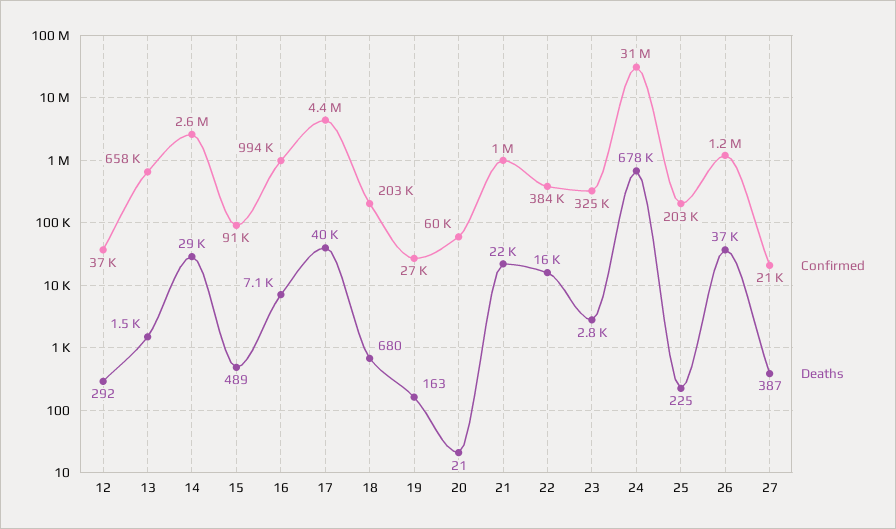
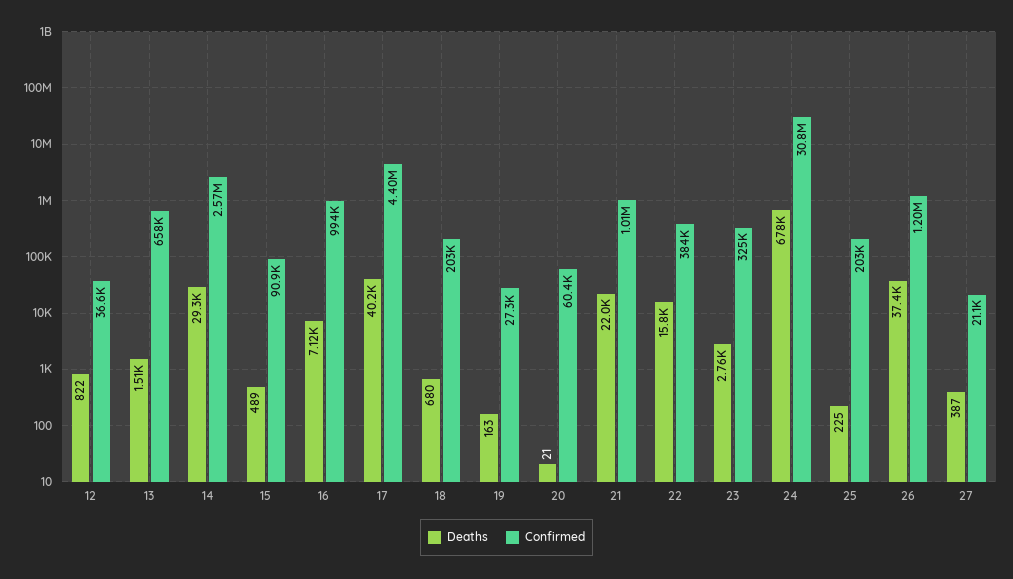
Deaths, 12: 292 -> 822

